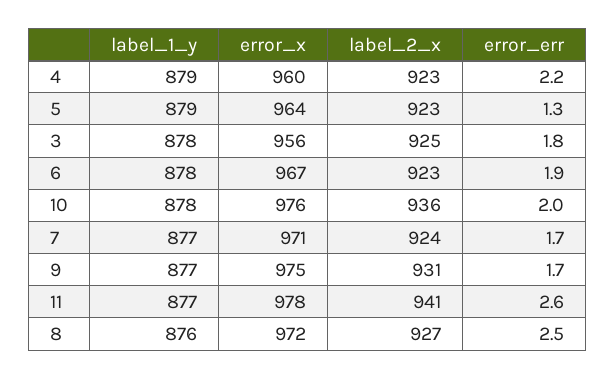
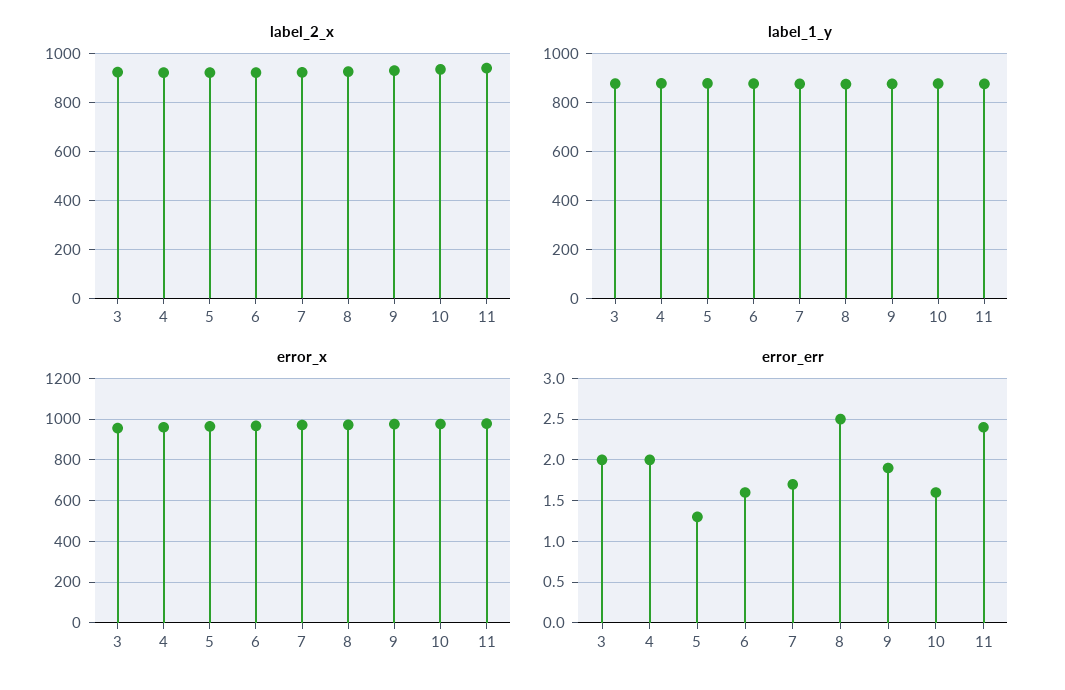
error_err, 4: 2.2 -> 2
error_err, 3: 1.8 -> 2
error_err, 6: 1.9 -> 1.6
error_err, 10: 2 -> 1.6
error_err, 9: 1.7 -> 1.9
error_err, 11: 2.6 -> 2.4

